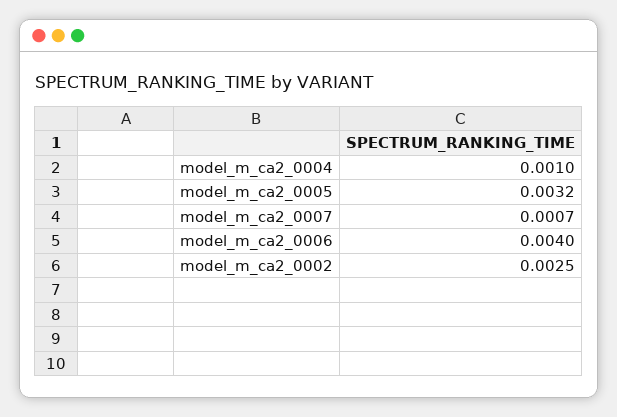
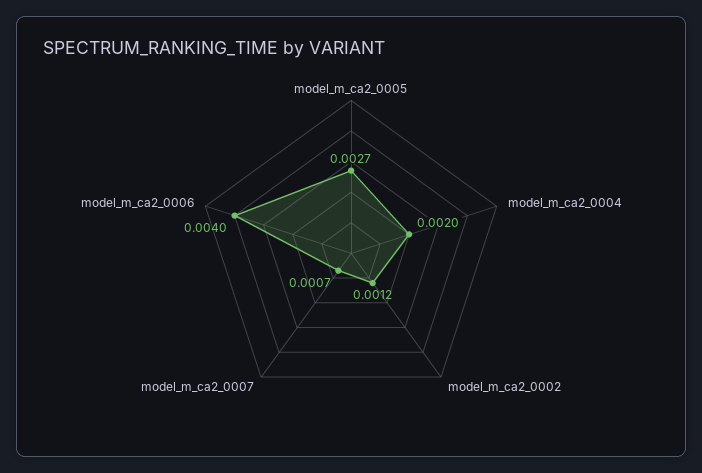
model_m_ca2_0004: 0.001 -> 0.002
model_m_ca2_0005: 0.0032 -> 0.0027
model_m_ca2_0002: 0.0025 -> 0.0012

